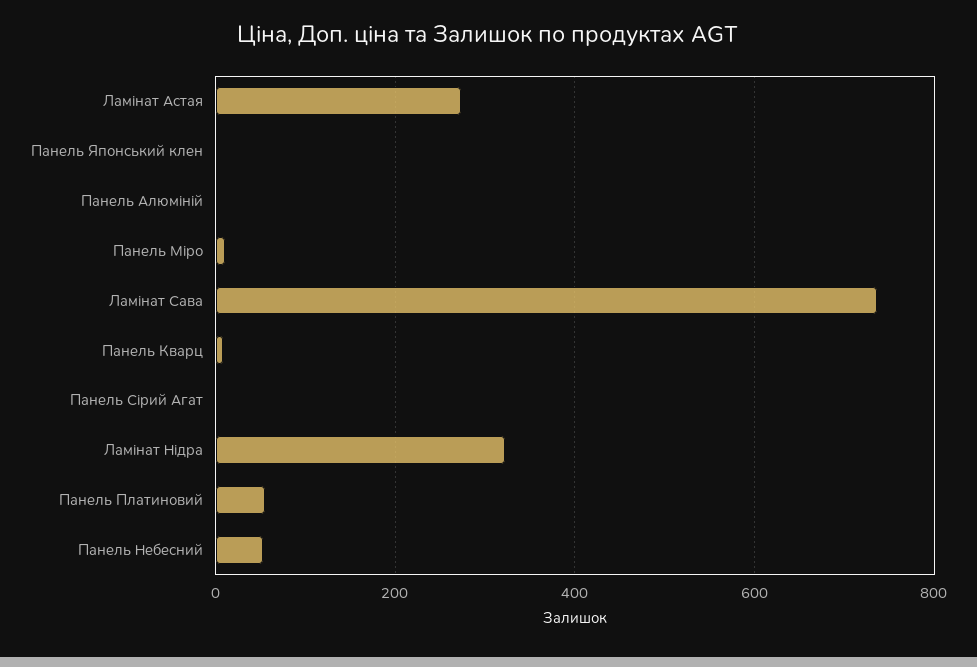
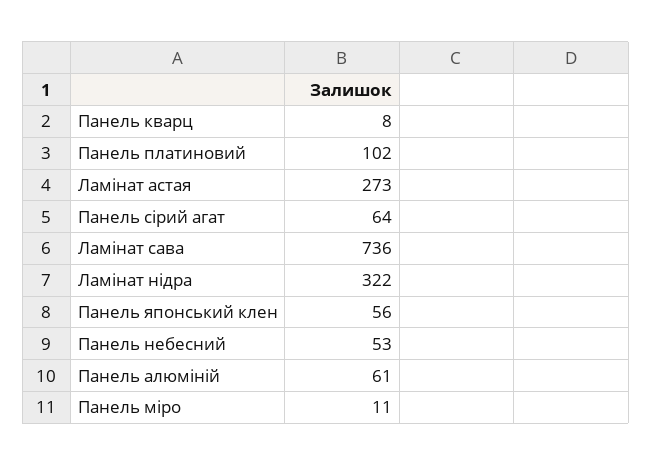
Панель Японський клен: 0 -> 56
Панель Алюміній: 0 -> 61
Панель Сірий Агат: 0 -> 64
Панель Платиновий: 60 -> 102

